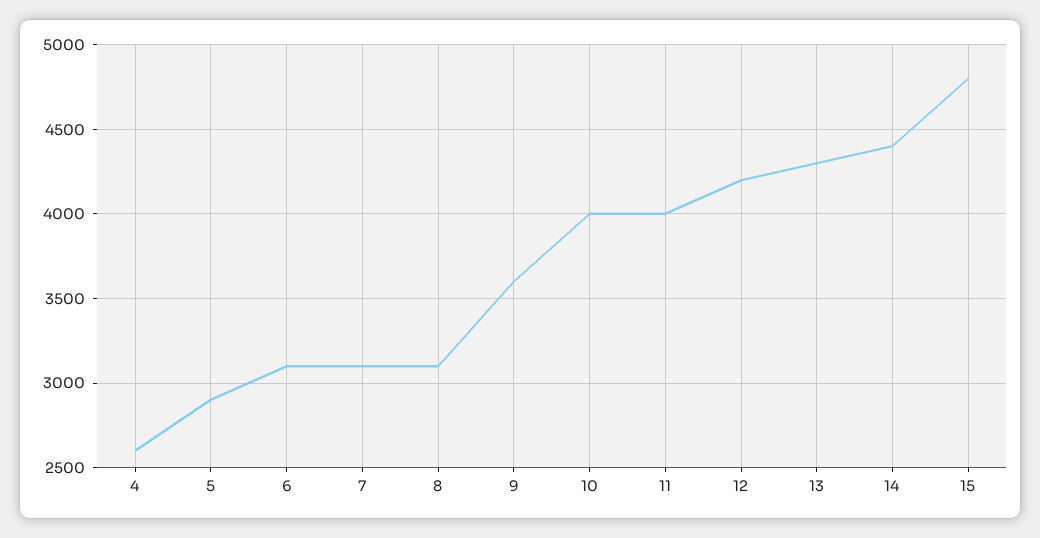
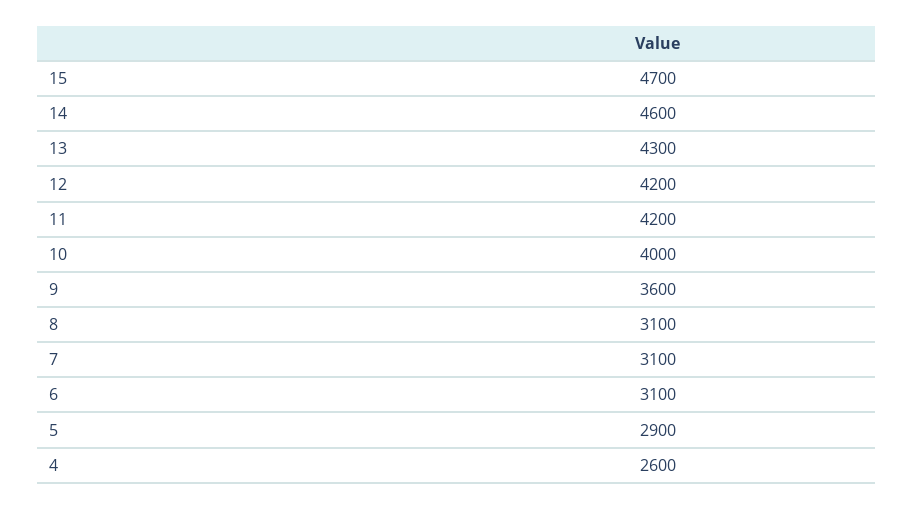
11: 4000 -> 4200
14: 4400 -> 4600
15: 4800 -> 4700

